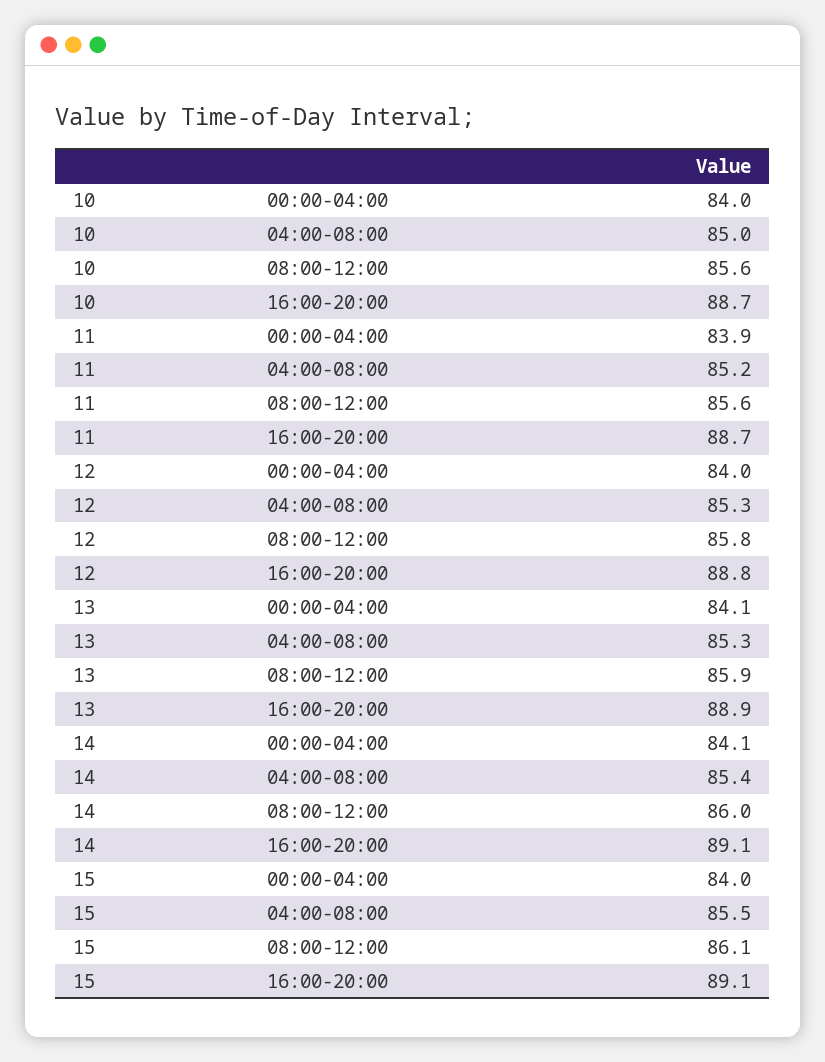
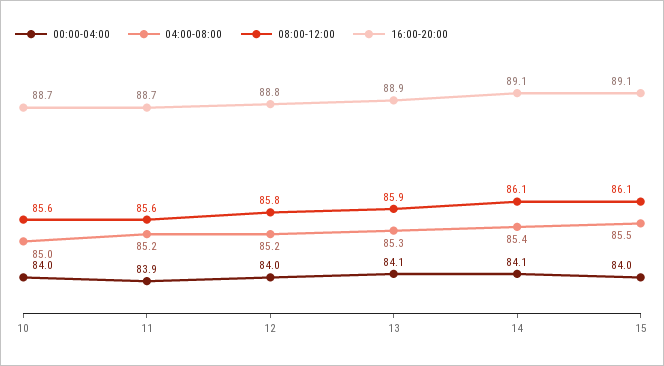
04:00-08:00, 12: 85.3 -> 85.2
08:00-12:00, 14: 86 -> 86.1

